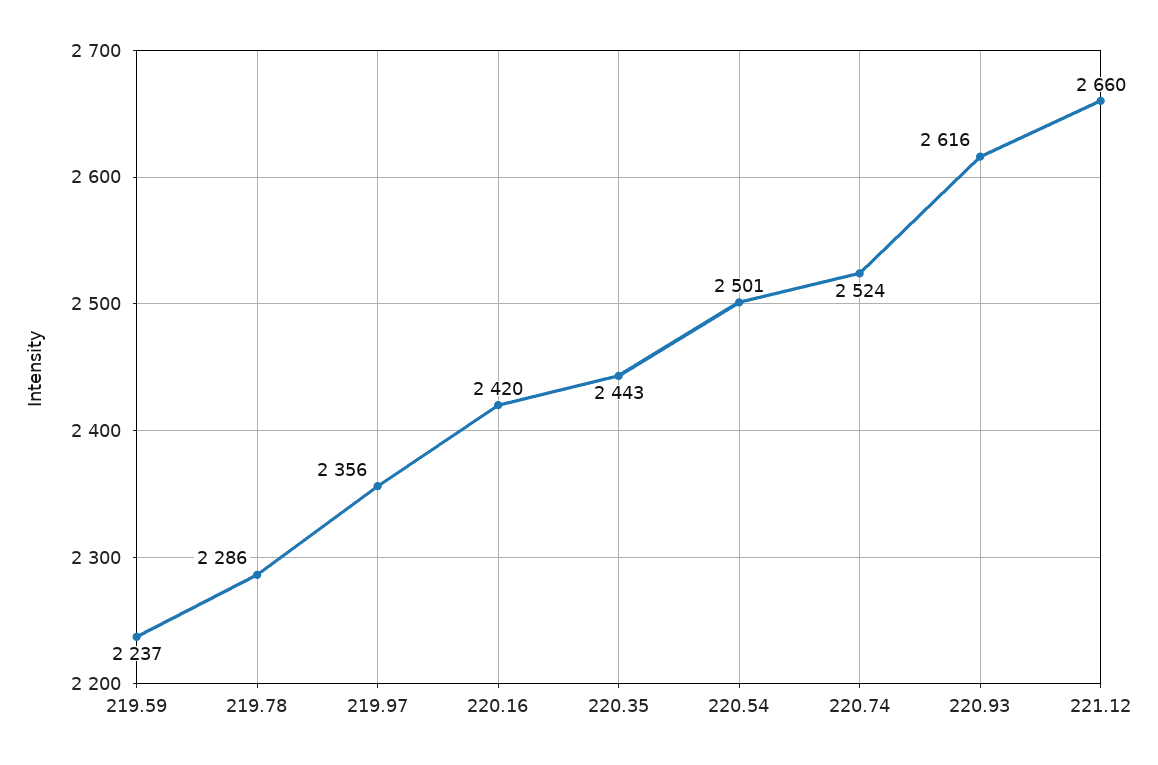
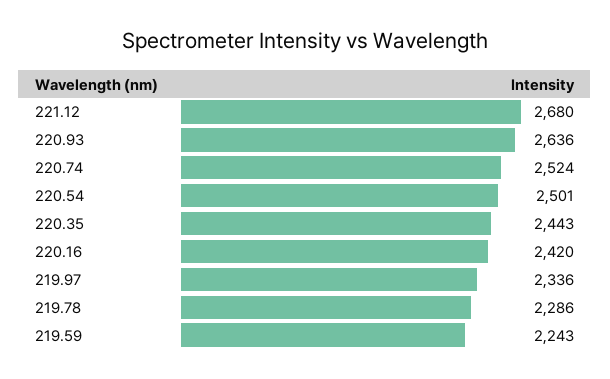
219.59: 2237 -> 2243
219.97: 2356 -> 2336
220.93: 2616 -> 2636
221.12: 2660 -> 2680

